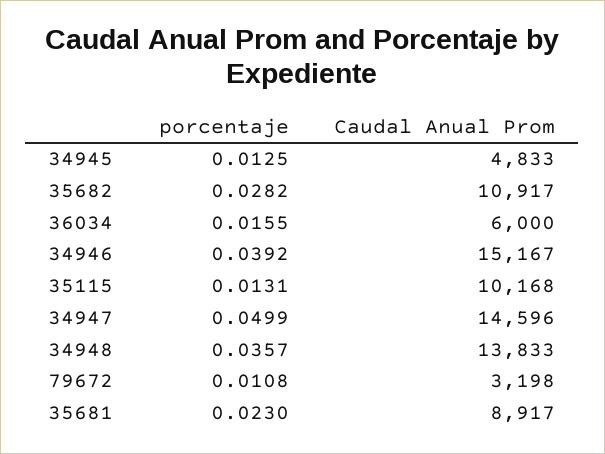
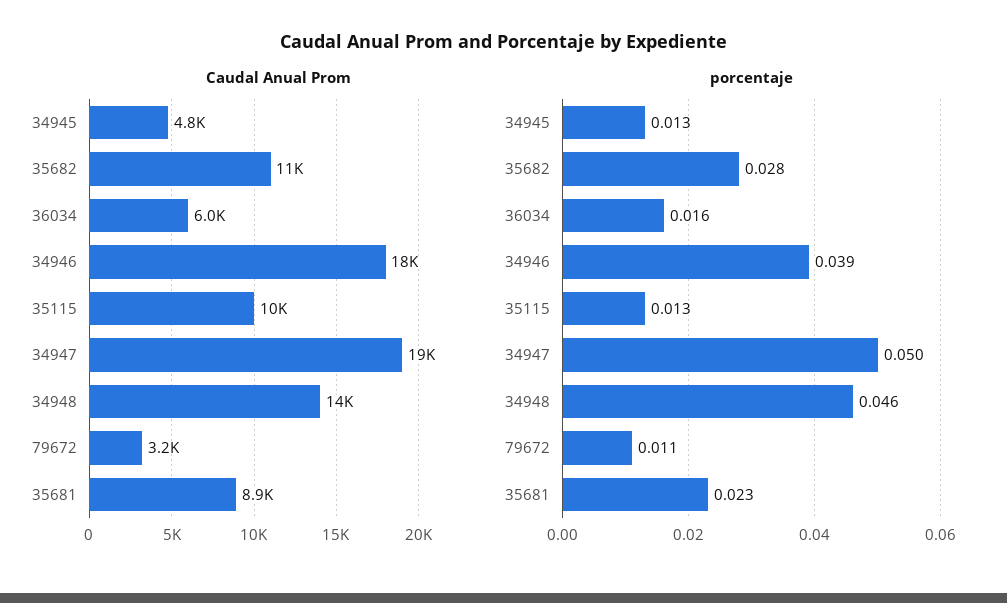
Caudal Anual Prom, 34946: 15167 -> 18000
Caudal Anual Prom, 34947: 14596 -> 19000
porcentaje, 34948: 0.0357 -> 0.046

